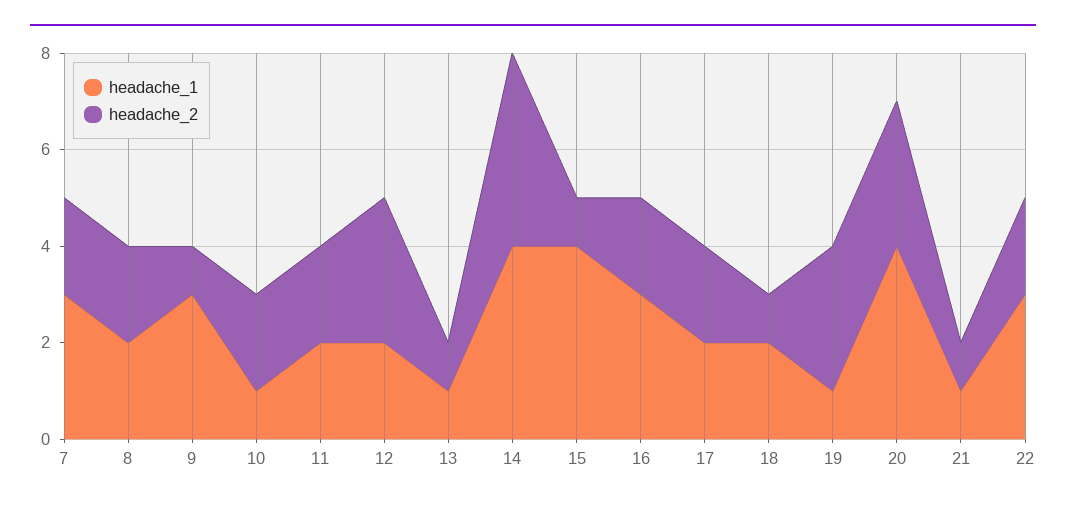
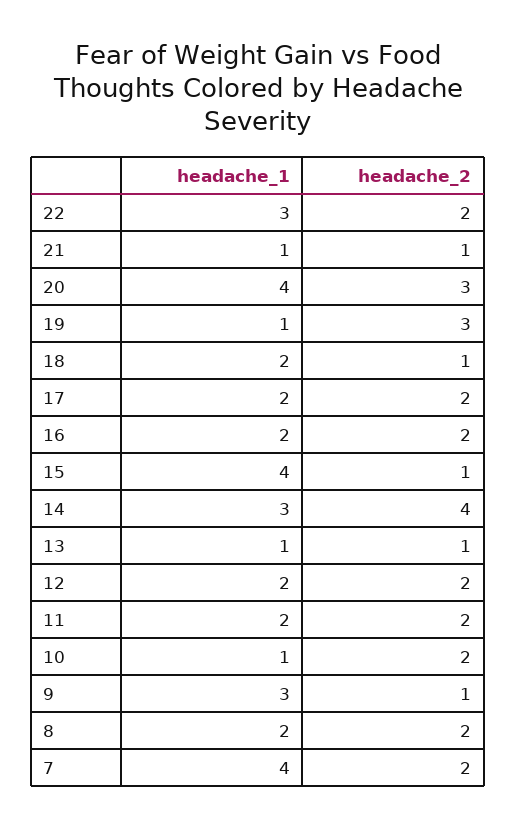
headache_1, 7: 3 -> 4
headache_2, 12: 3 -> 2
headache_1, 14: 4 -> 3
headache_1, 16: 3 -> 2

